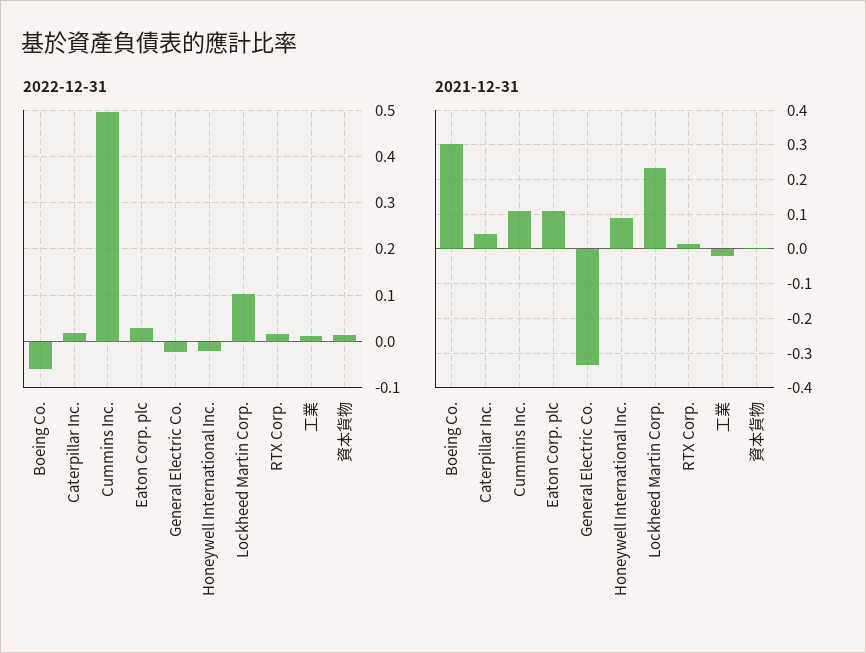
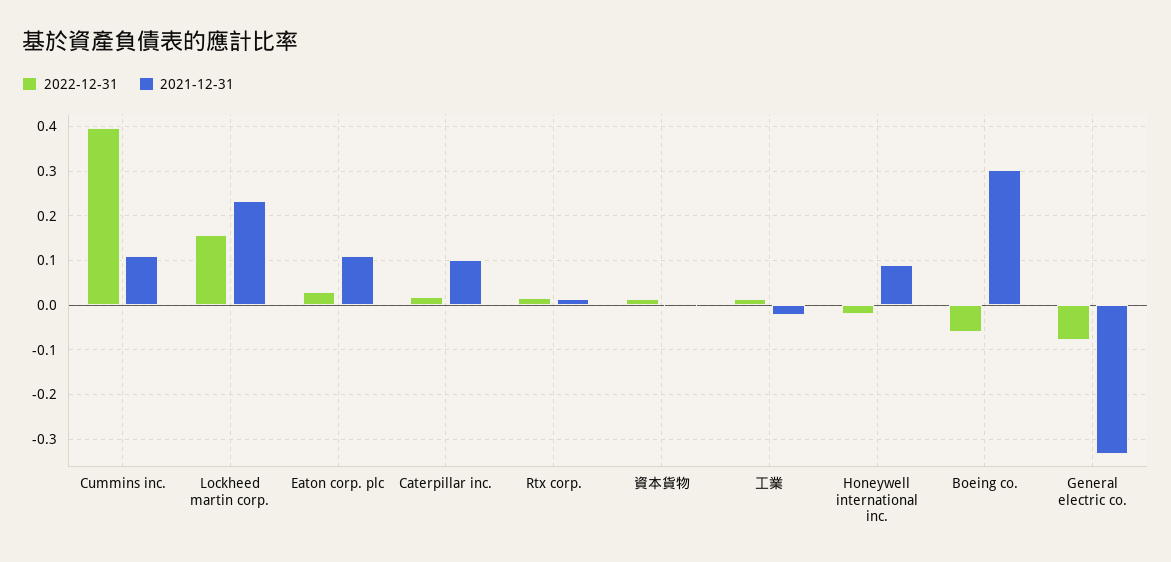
2022-12-31, Cummins Inc.: 0.5 -> 0.4
2022-12-31, General Electric Co.: -0.02 -> -0.08
2022-12-31, Lockheed Martin Corp.: 0.1 -> 0.16
2021-12-31, Caterpillar Inc.: 0.04 -> 0.1

